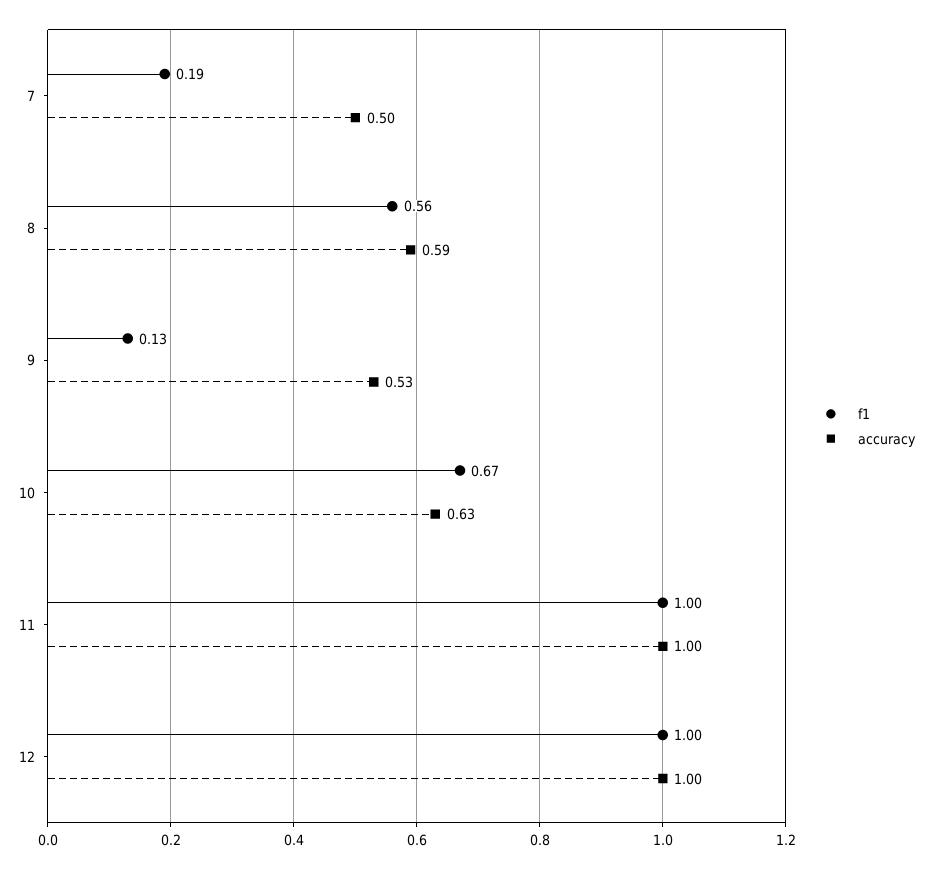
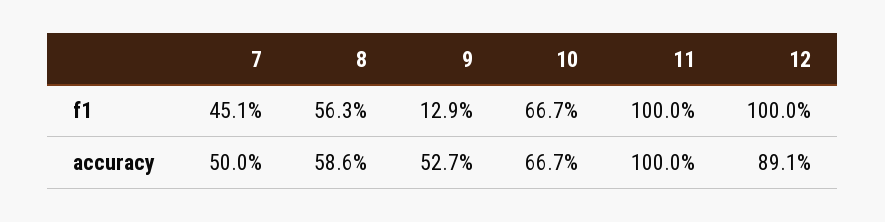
f1, 7: 0.19 -> 0.451
accuracy, 10: 0.63 -> 0.667
accuracy, 12: 1 -> 0.891

